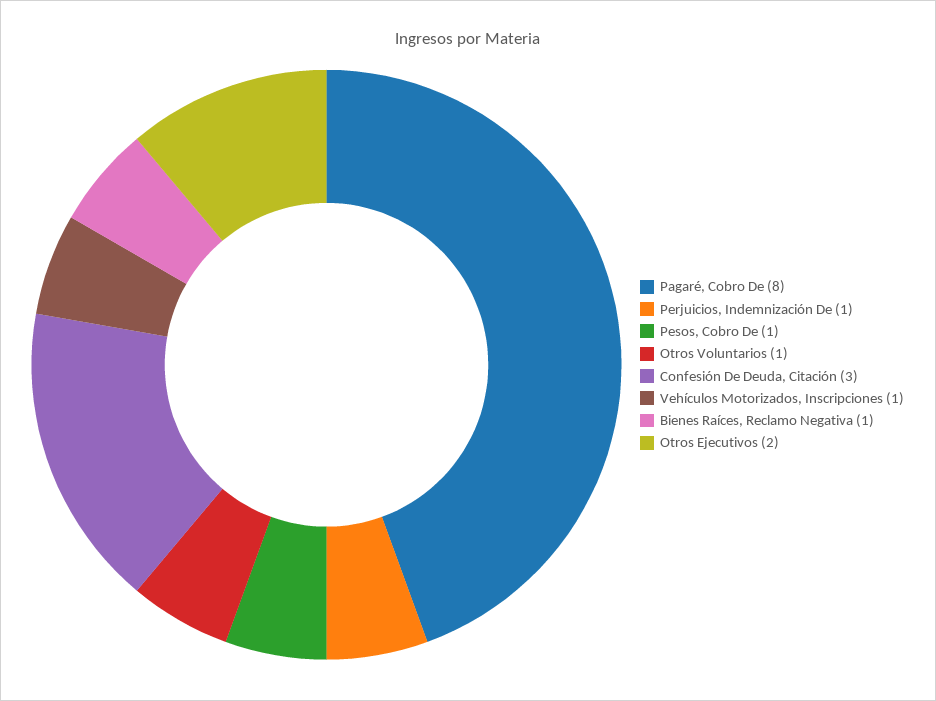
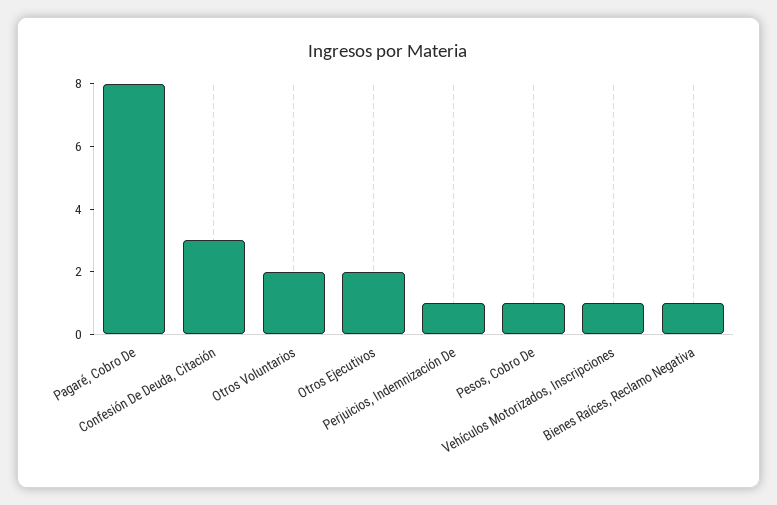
Otros Voluntarios: 1 -> 2

